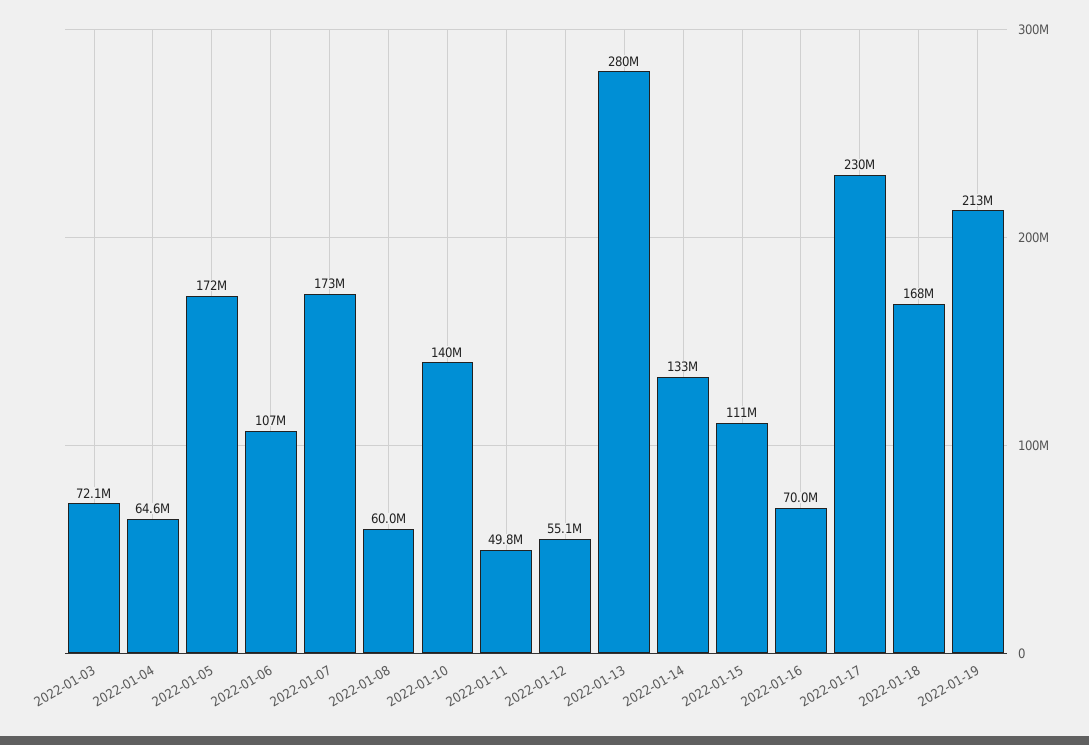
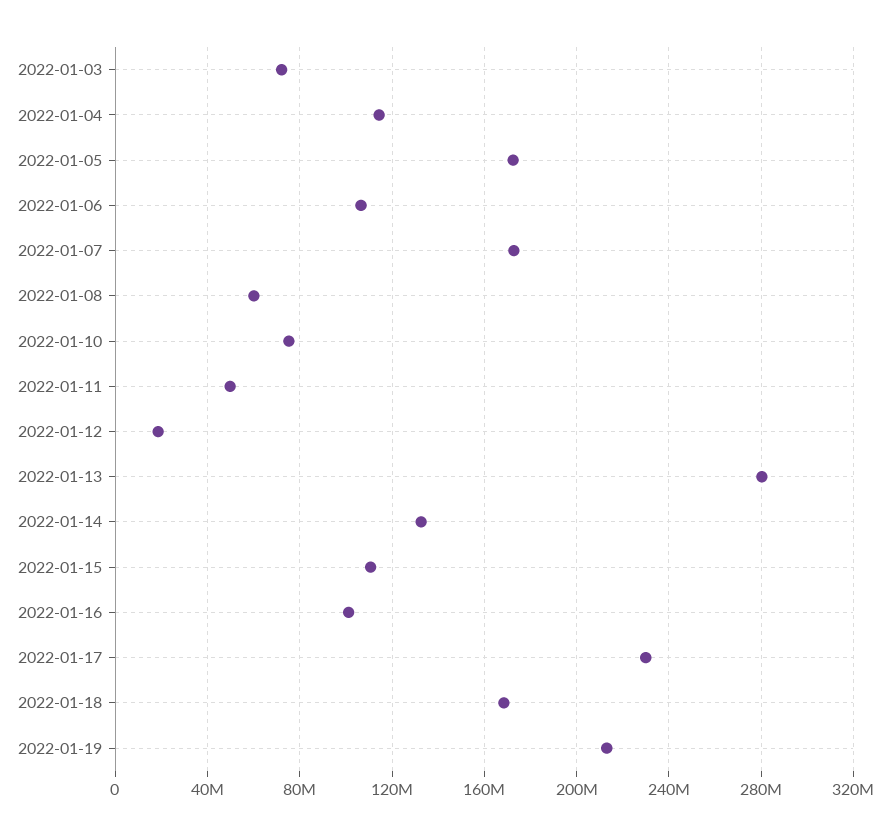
2022-01-04: 64600000 -> 115000000
2022-01-10: 140000000 -> 75000000
2022-01-12: 55100000 -> 20000000
2022-01-16: 70000000 -> 100000000

